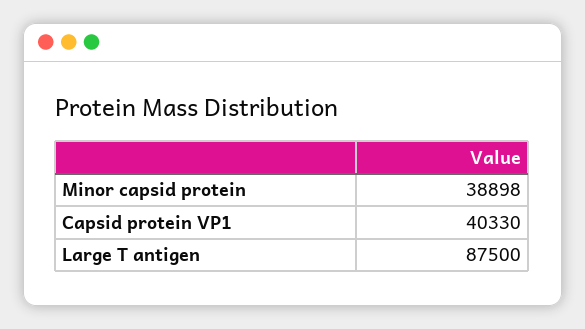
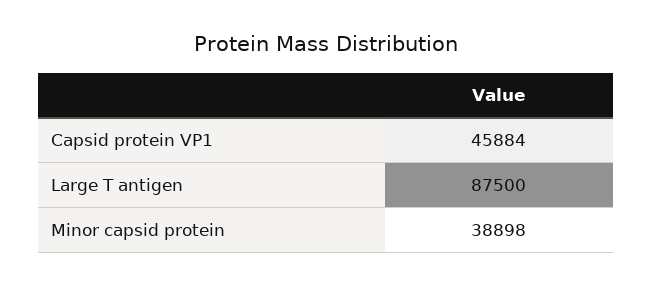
Capsid protein VP1: 40330 -> 45884

